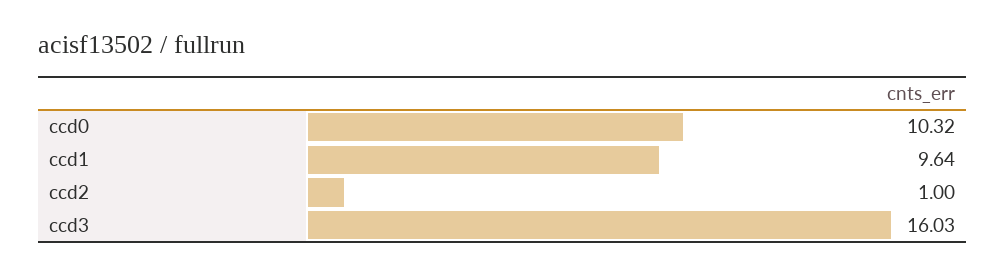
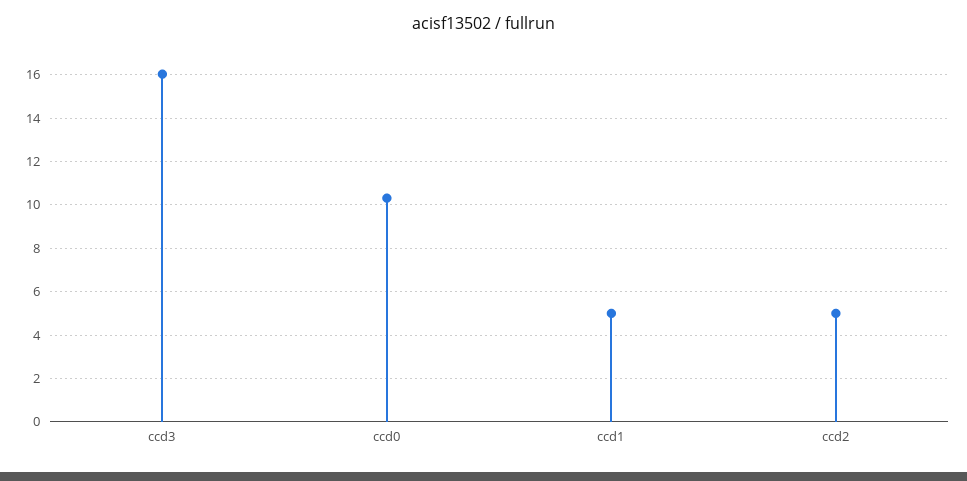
ccd1: 9.64 -> 5
ccd2: 1 -> 5

